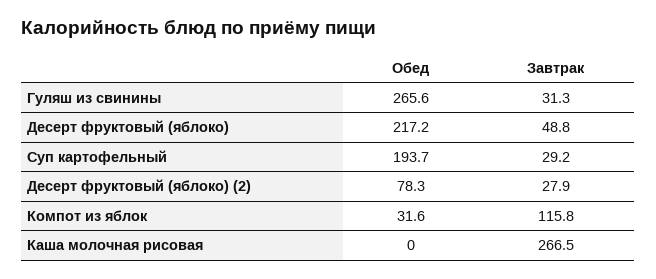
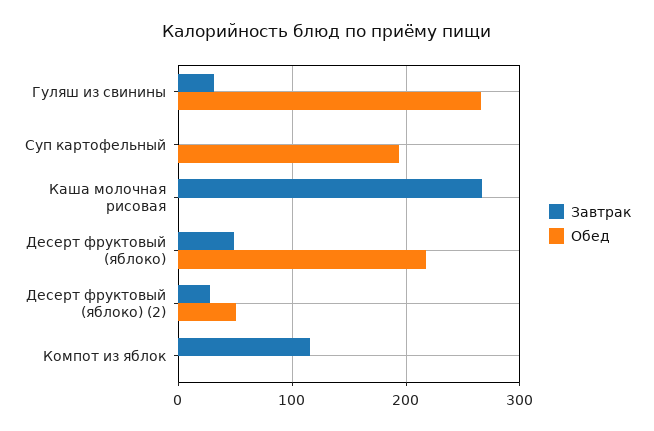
Завтрак, Суп картофельный: 29.2 -> 0
Обед, Десерт фруктовый (яблоко) (2): 78.3 -> 50
Обед, Компот из яблок: 31.6 -> 0

